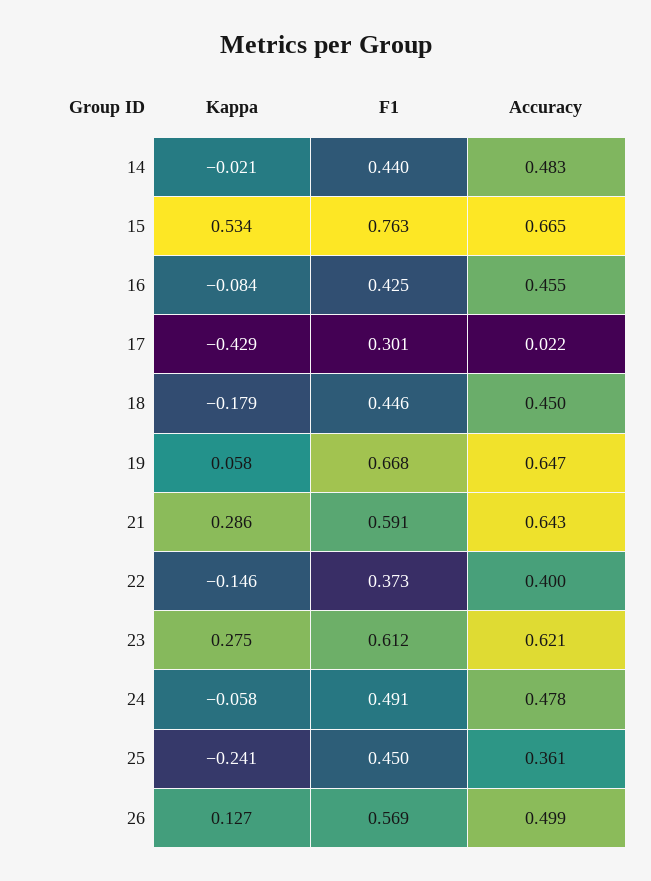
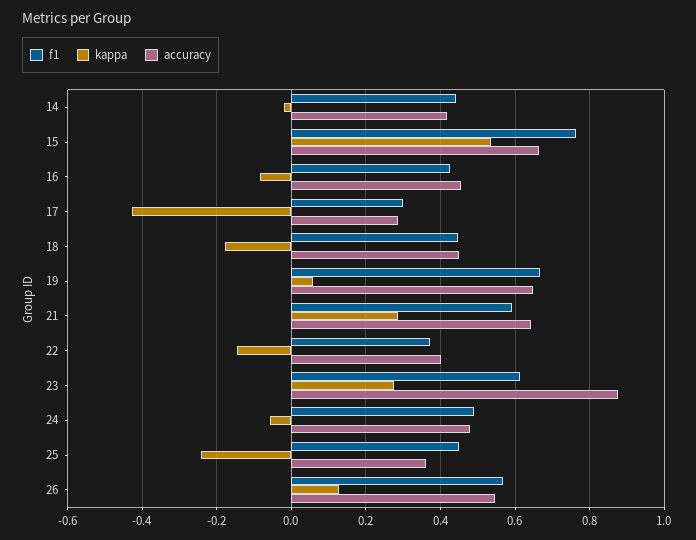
Accuracy, 14: 0.483 -> 0.42
Accuracy, 17: 0.022 -> 0.28
Accuracy, 23: 0.621 -> 0.88
Accuracy, 26: 0.499 -> 0.54

